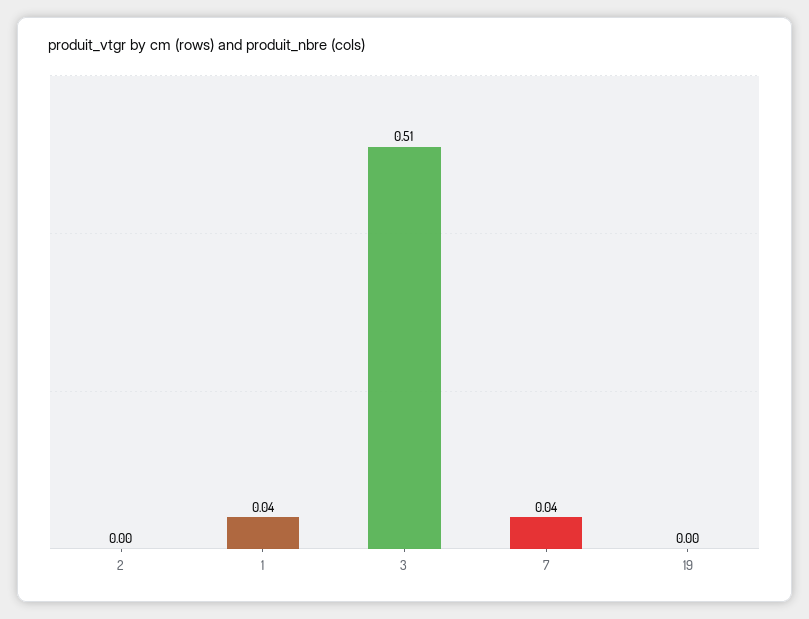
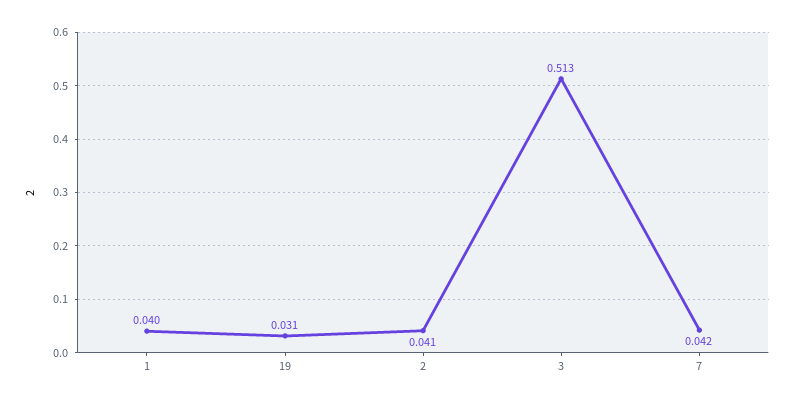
2: 0 -> 0.041
19: 0 -> 0.031

